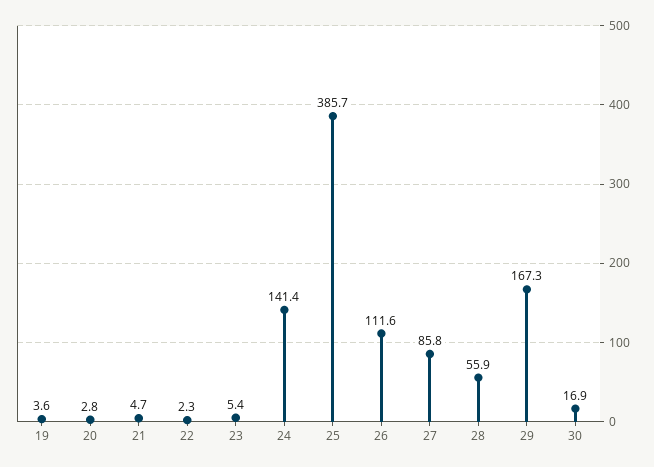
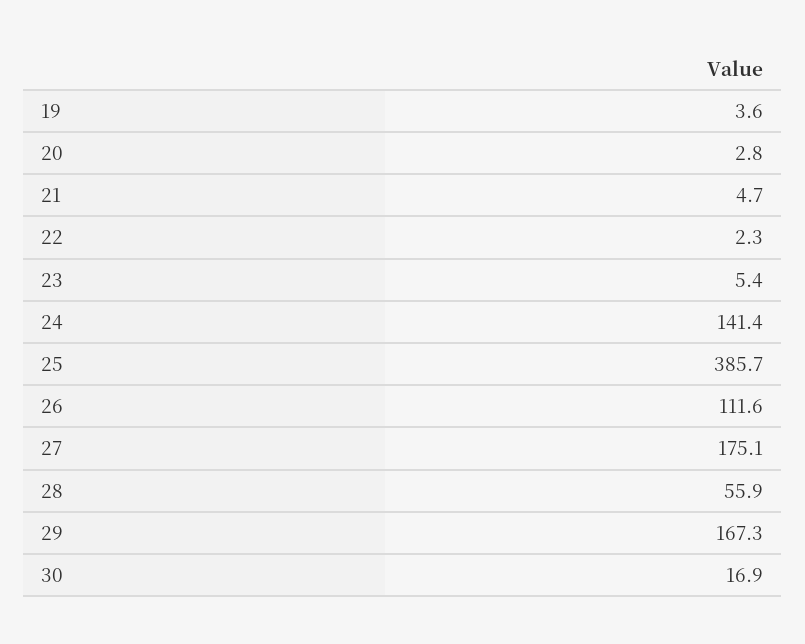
27: 85.8 -> 175.1

